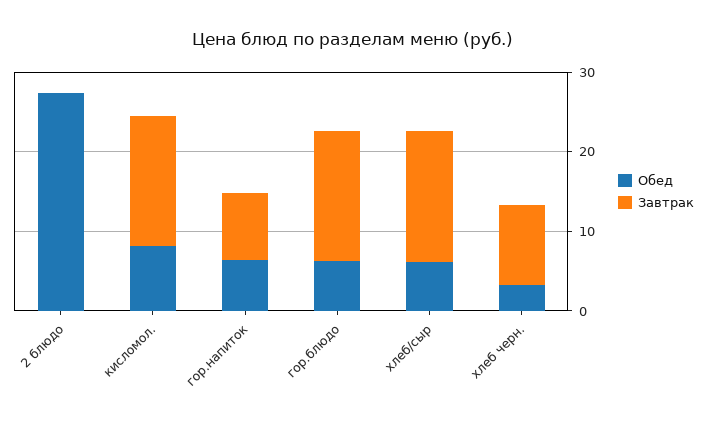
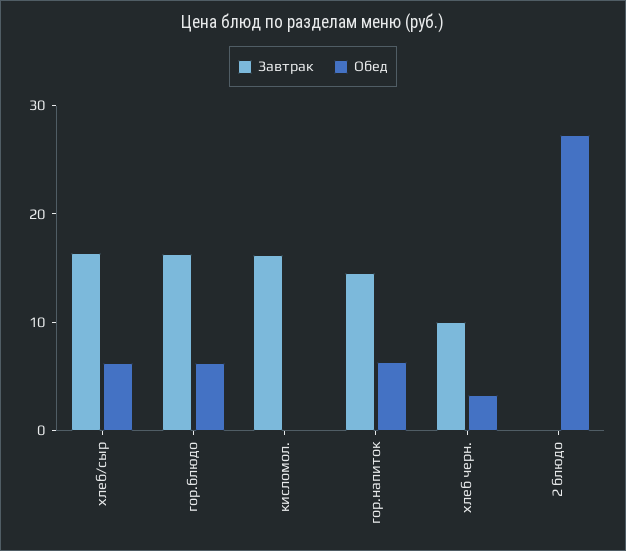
Обед, кисломол.: 8 -> 0
Завтрак, гор.напиток: 8 -> 14

